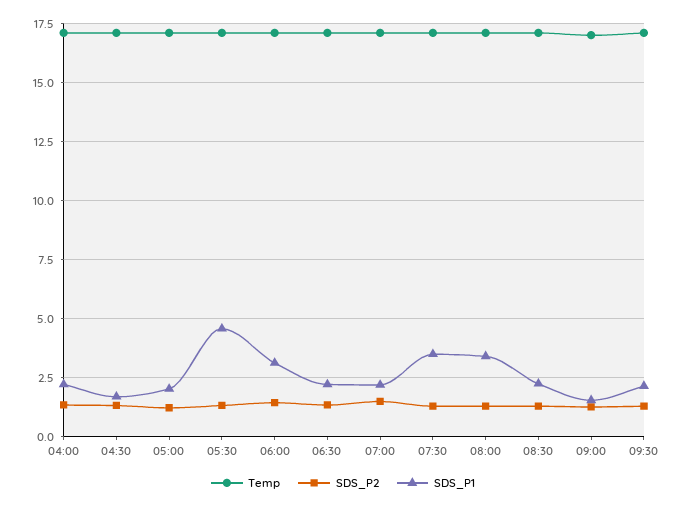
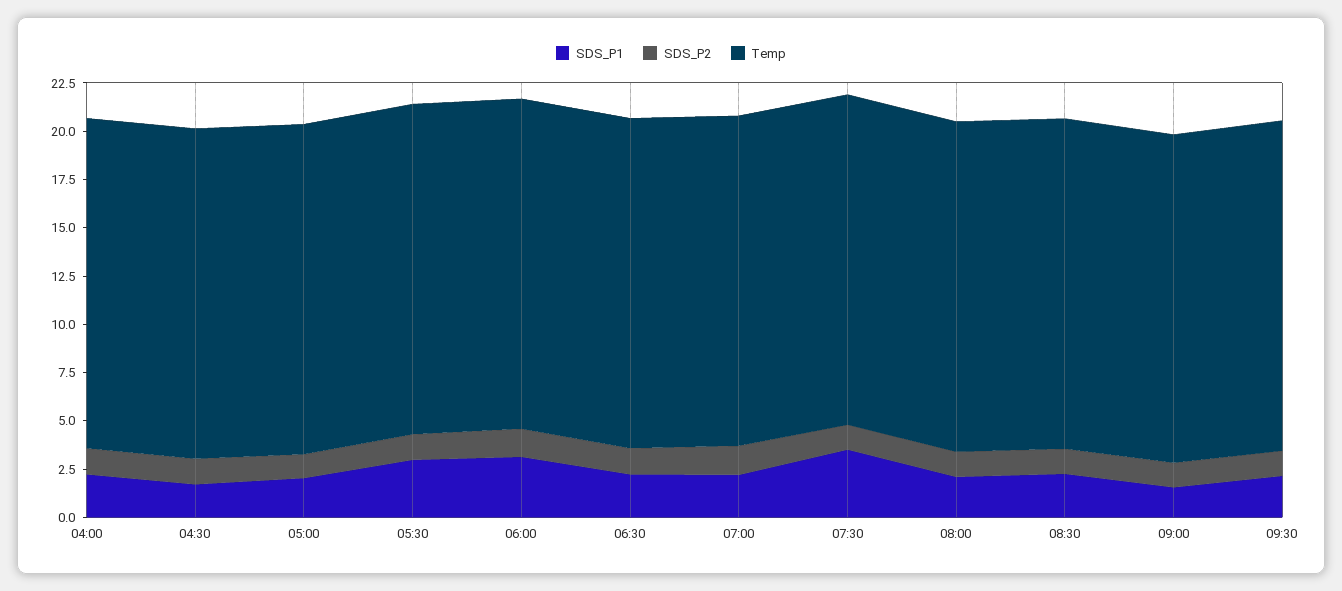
SDS_P1, 05:30: 4.5 -> 3
SDS_P1, 08:00: 3.5 -> 2

